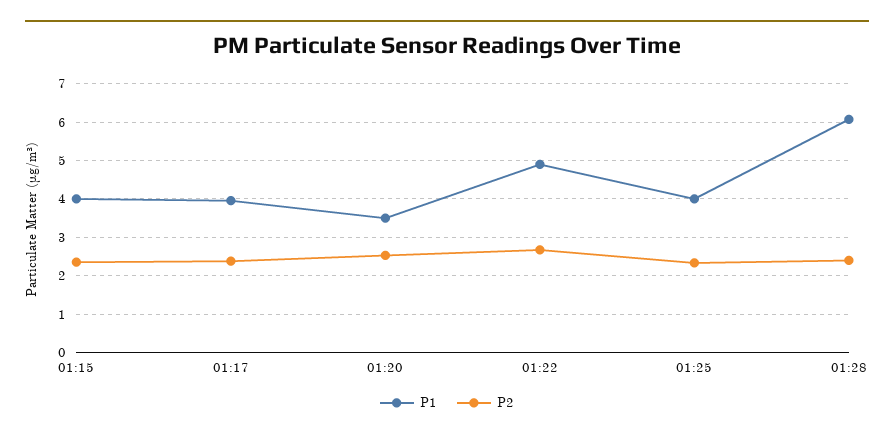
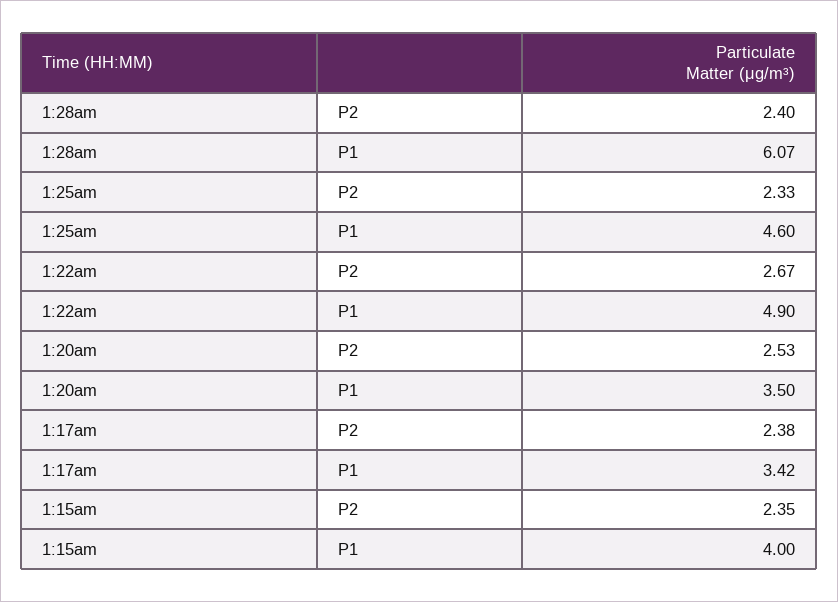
P1, 01:17: 4 -> 3.42
P1, 01:25: 4 -> 4.6

